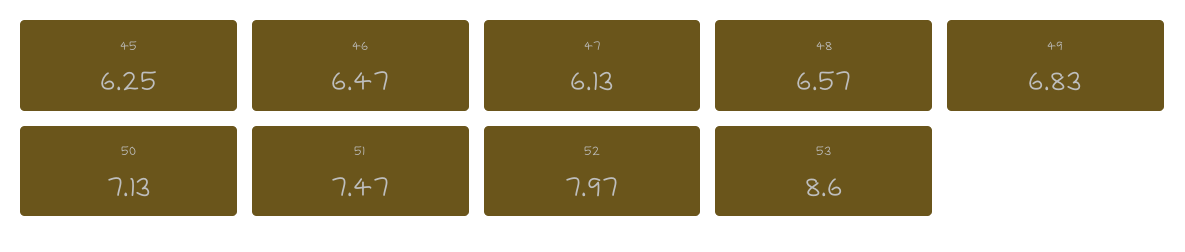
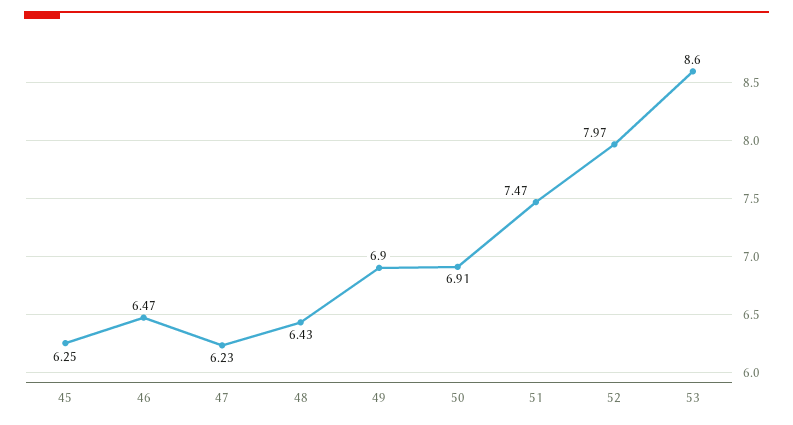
47: 6.13 -> 6.23
48: 6.57 -> 6.43
49: 6.83 -> 6.9
50: 7.13 -> 6.91

